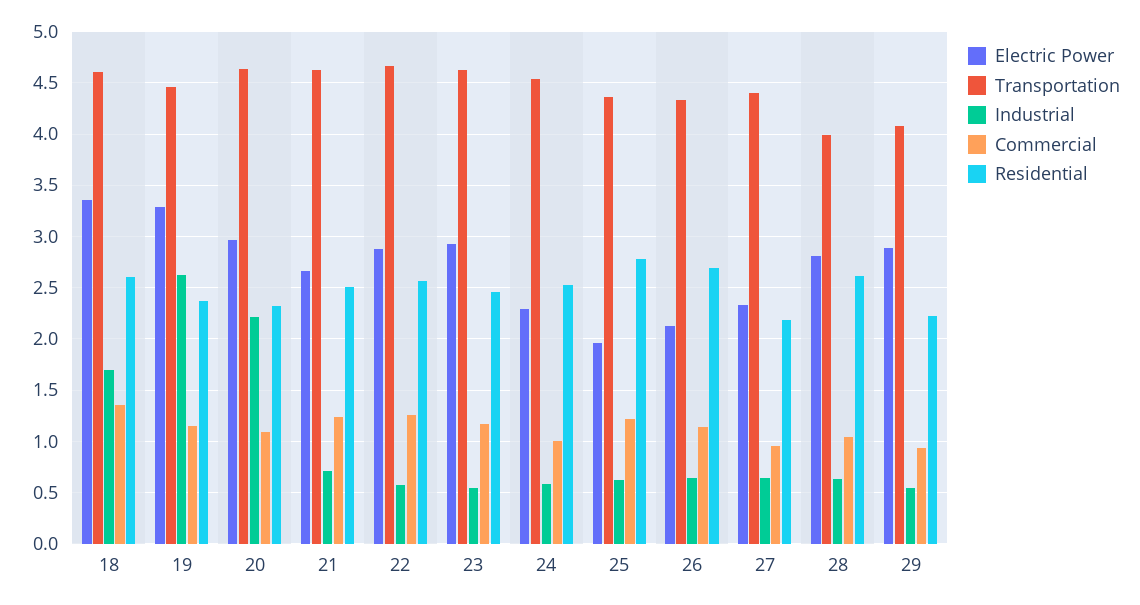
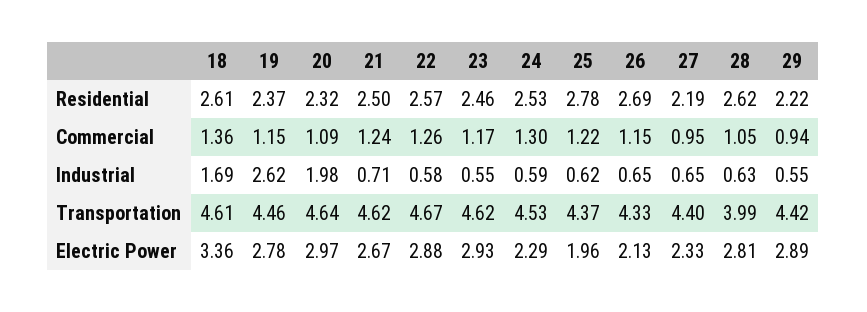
Electric Power, 19: 3.3 -> 2.78
Industrial, 20: 2.2 -> 1.98
Commercial, 24: 1 -> 1.3
Transportation, 29: 4.1 -> 4.42

